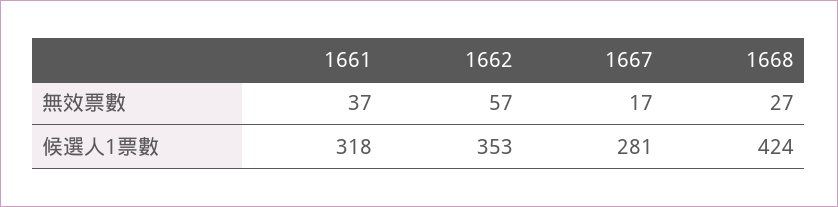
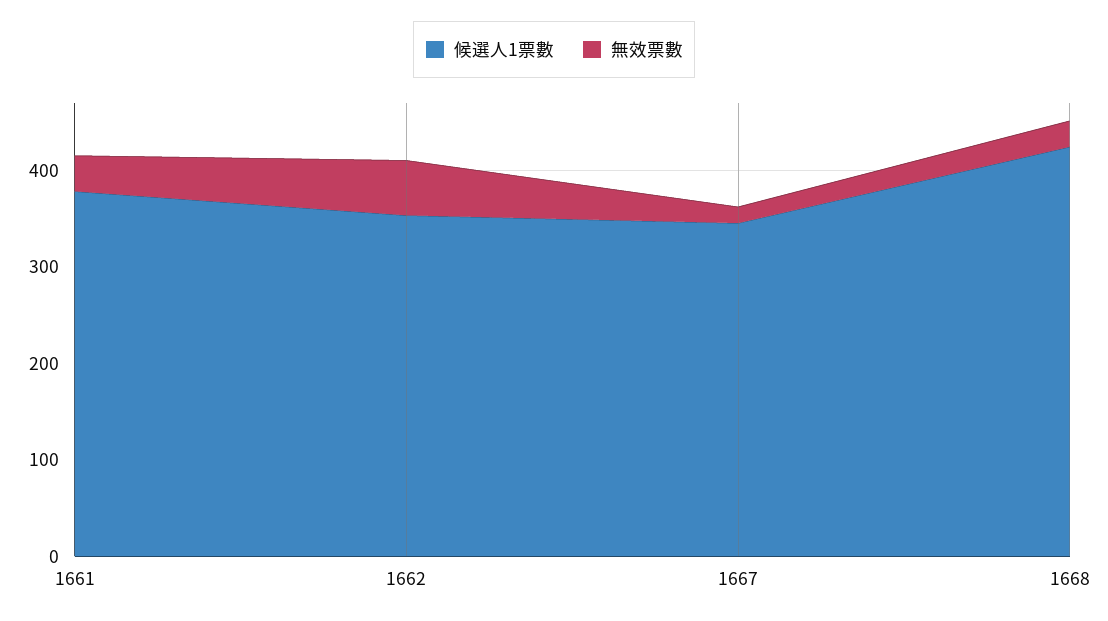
候選人1票數, 1661: 318 -> 380
候選人1票數, 1667: 281 -> 340

